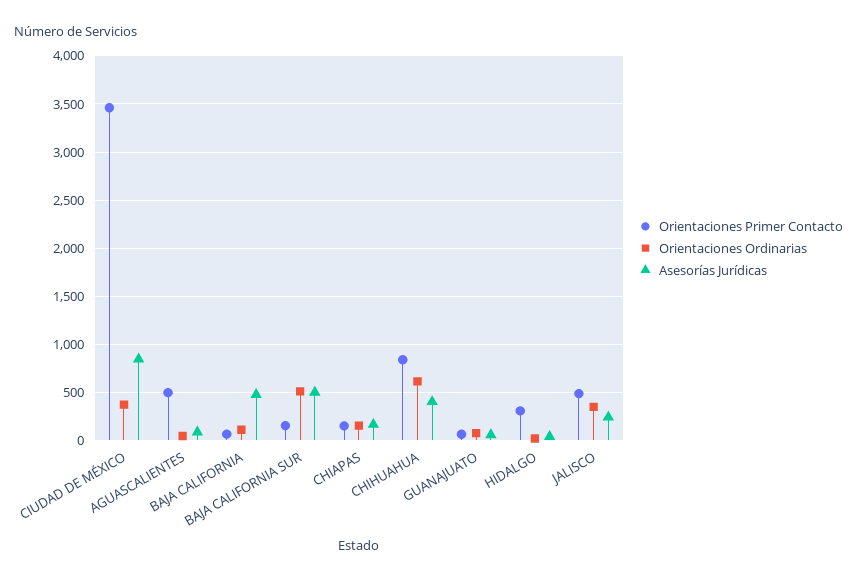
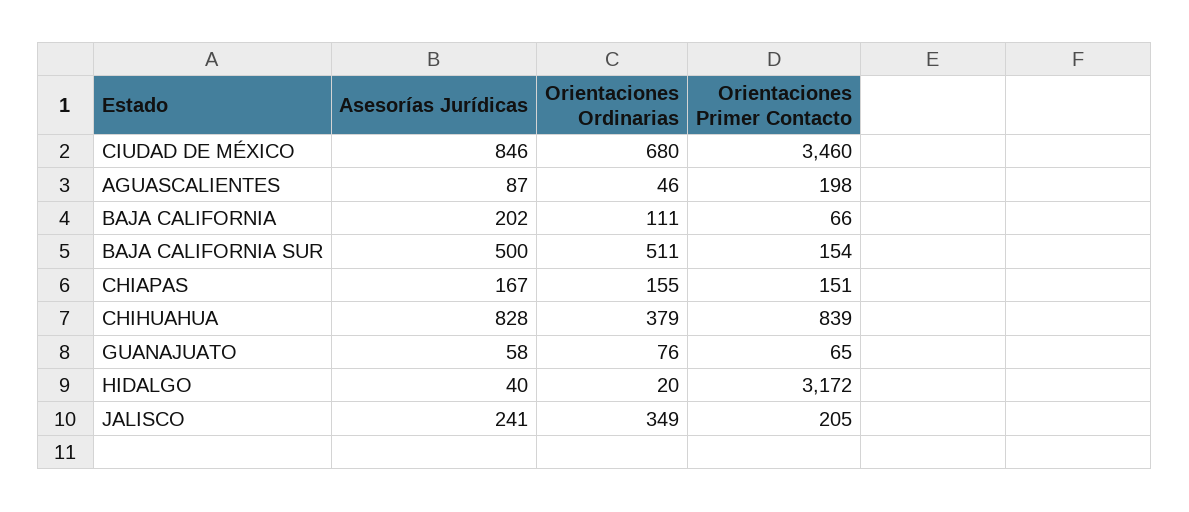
Orientaciones Ordinarias, CIUDAD DE MÉXICO: 400 -> 680
Orientaciones Primer Contacto, AGUASCALIENTES: 500 -> 198
Asesorías Jurídicas, BAJA CALIFORNIA: 500 -> 202
Orientaciones Ordinarias, CHIHUAHUA: 600 -> 379
Asesorías Jurídicas, CHIHUAHUA: 400 -> 828
Orientaciones Primer Contacto, HIDALGO: 300 -> 3172
Orientaciones Primer Contacto, JALISCO: 500 -> 205

